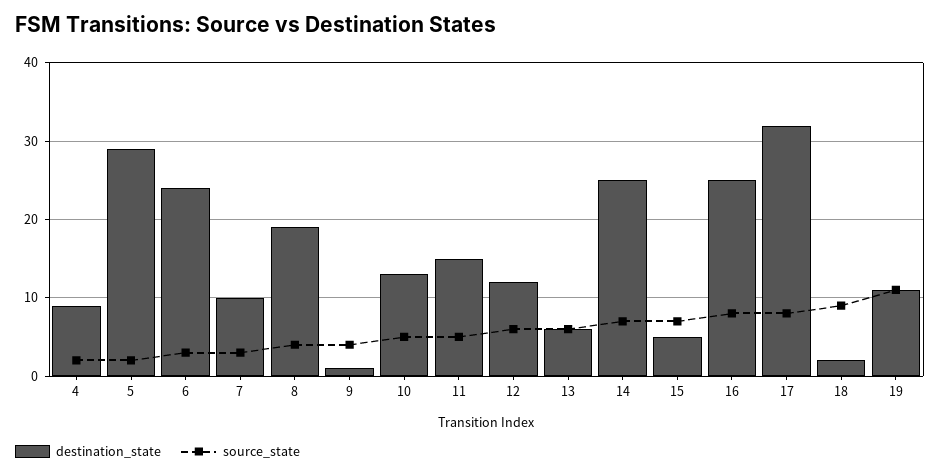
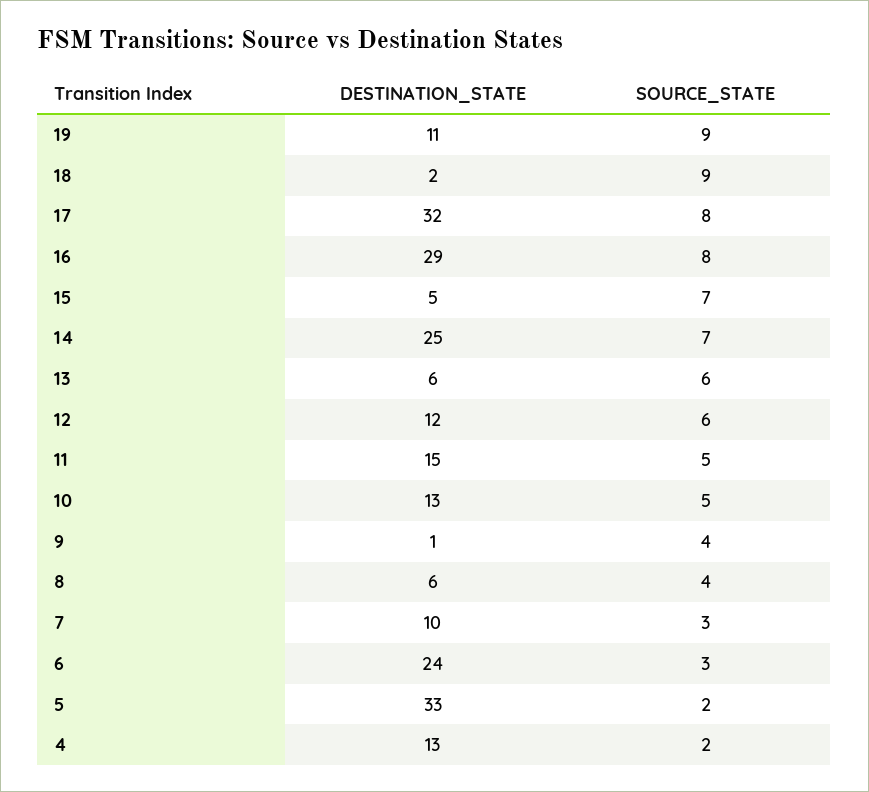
destination_state, 4: 9 -> 13
destination_state, 5: 29 -> 33
destination_state, 8: 19 -> 6
destination_state, 16: 25 -> 29
source_state, 19: 11 -> 9

